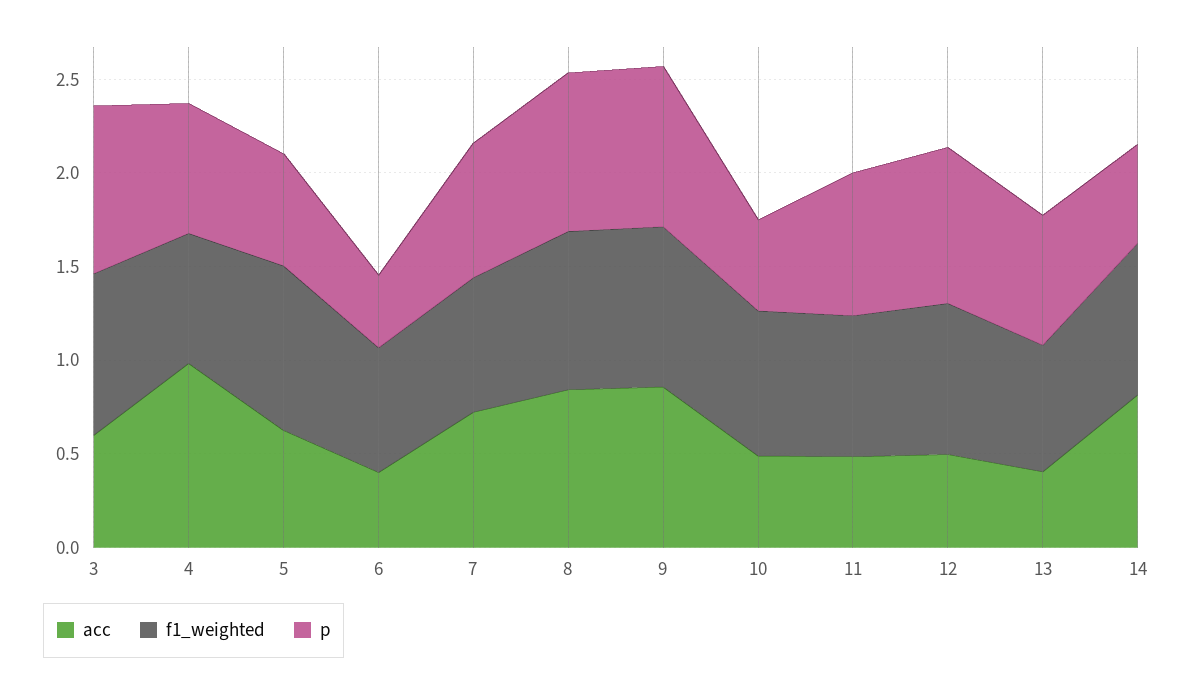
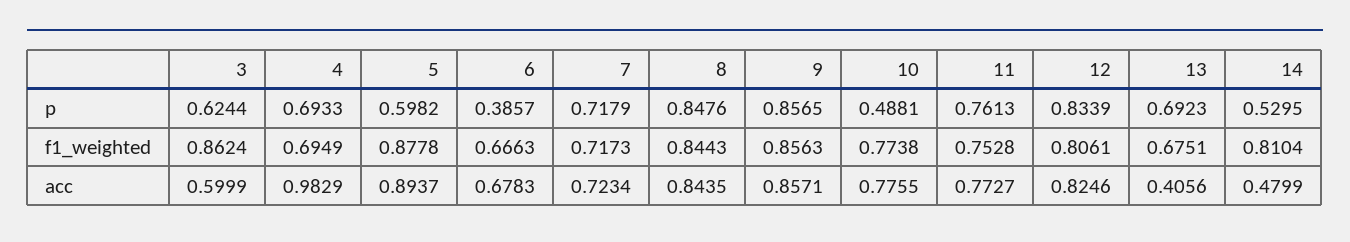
p, 3: 0.9 -> 0.6244
acc, 5: 0.6 -> 0.8937
acc, 6: 0.4 -> 0.6783
acc, 10: 0.5 -> 0.7755
acc, 11: 0.5 -> 0.7727
acc, 12: 0.5 -> 0.8246
acc, 14: 0.8 -> 0.4799

